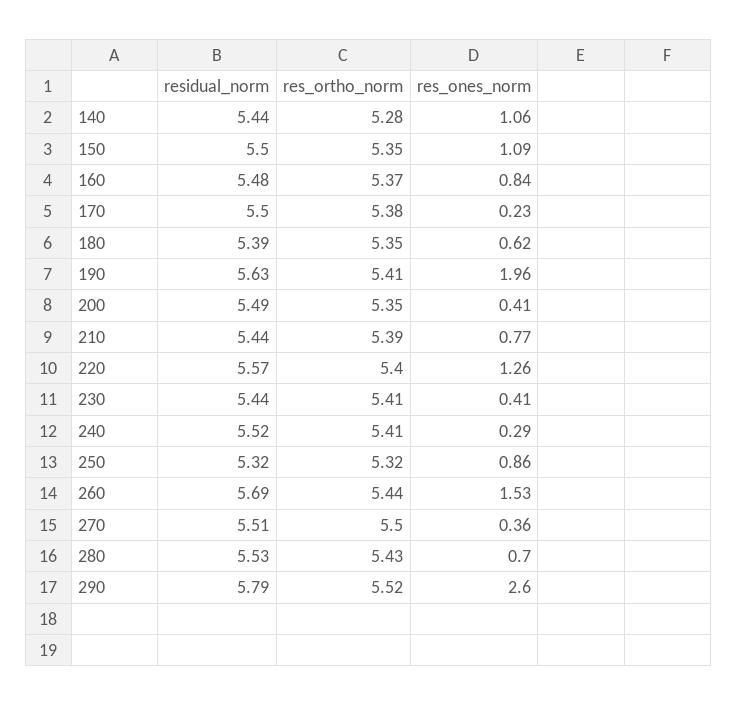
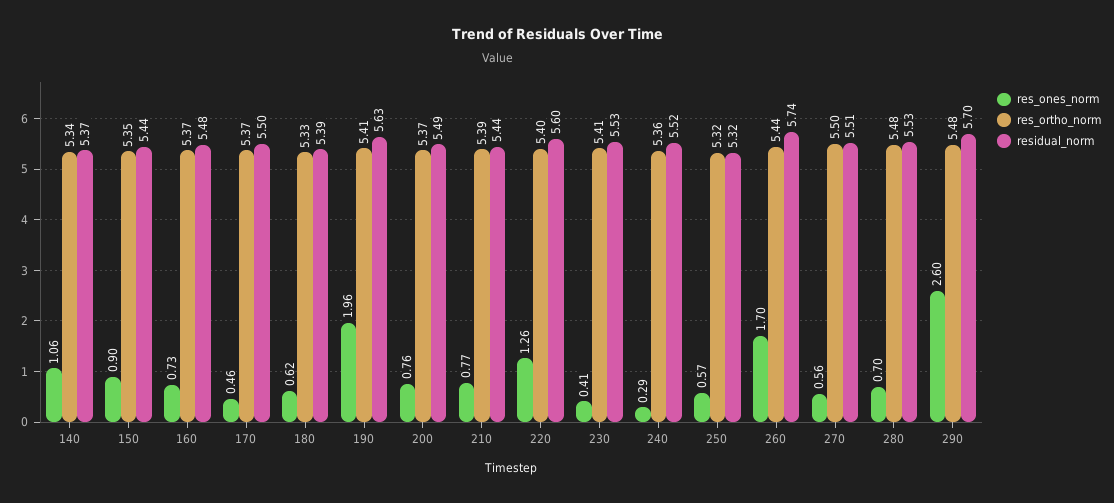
residual_norm, 140: 5.44 -> 5.37
res_ortho_norm, 140: 5.28 -> 5.34
residual_norm, 150: 5.5 -> 5.44
res_ones_norm, 150: 1.09 -> 0.9
res_ones_norm, 160: 0.84 -> 0.73
res_ortho_norm, 170: 5.38 -> 5.37
res_ones_norm, 170: 0.23 -> 0.46
res_ortho_norm, 180: 5.35 -> 5.33
res_ortho_norm, 200: 5.35 -> 5.37
res_ones_norm, 200: 0.41 -> 0.76
residual_norm, 220: 5.57 -> 5.6
residual_norm, 230: 5.44 -> 5.53
res_ortho_norm, 240: 5.41 -> 5.36
res_ones_norm, 250: 0.86 -> 0.57
residual_norm, 260: 5.69 -> 5.74
res_ones_norm, 260: 1.53 -> 1.7
res_ones_norm, 270: 0.36 -> 0.56
res_ortho_norm, 280: 5.43 -> 5.48
residual_norm, 290: 5.79 -> 5.7
res_ortho_norm, 290: 5.52 -> 5.48

